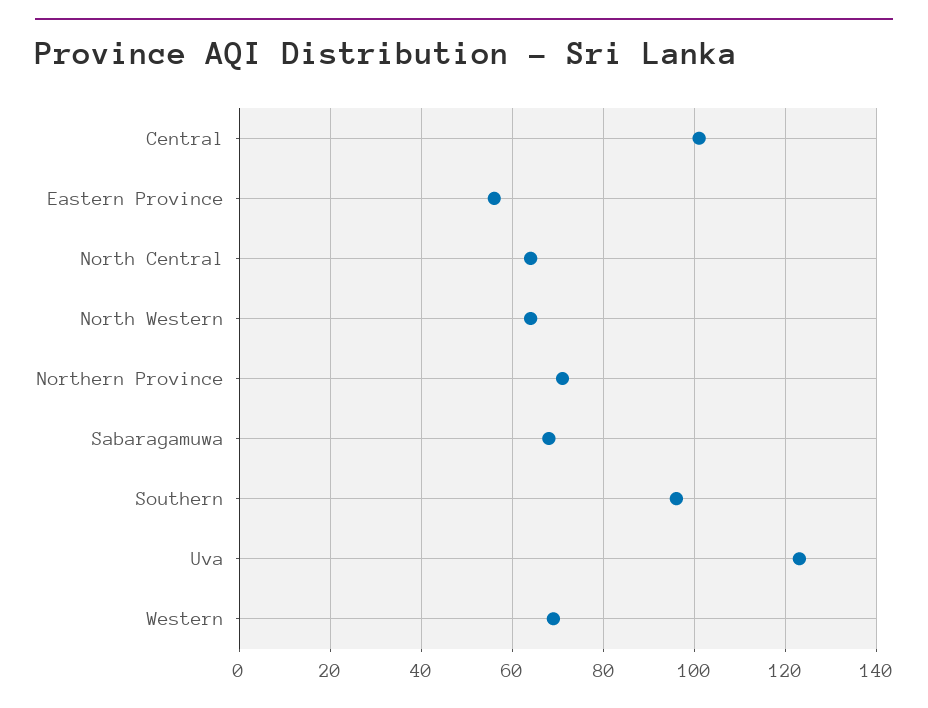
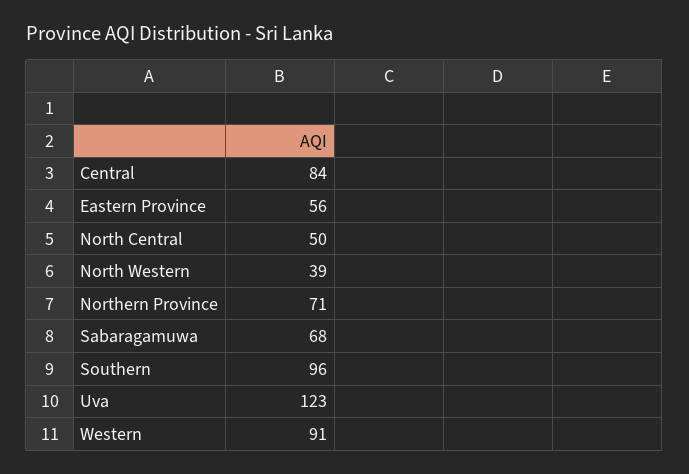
Central: 100 -> 84
North Central: 65 -> 50
North Western: 65 -> 39
Western: 70 -> 91

